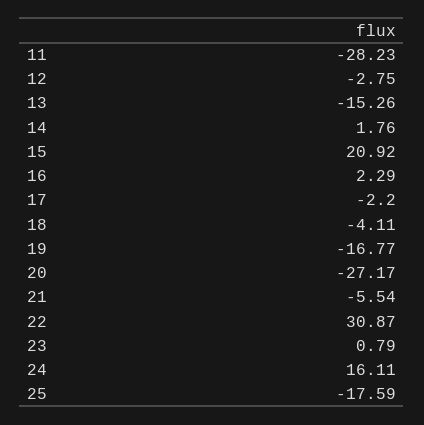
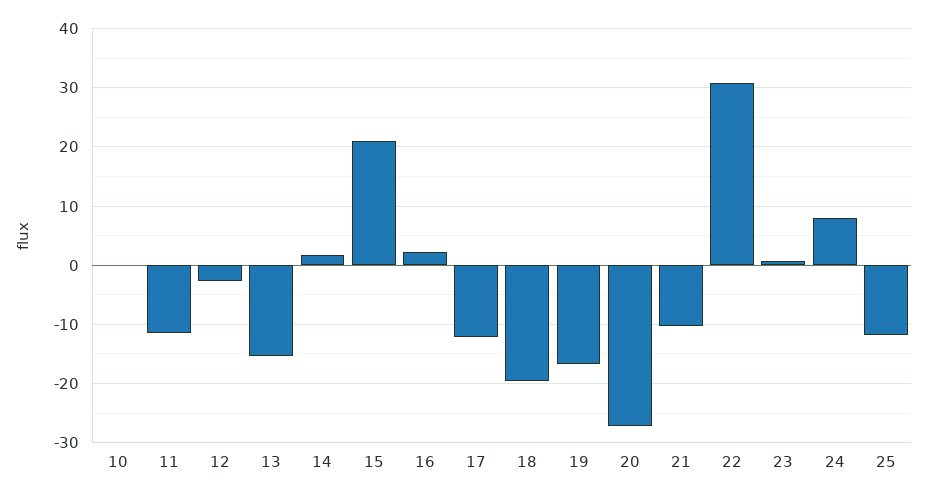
11: -28.23 -> -12
17: -2.2 -> -12
18: -4.11 -> -20
21: -5.54 -> -10
24: 16.11 -> 8
25: -17.59 -> -12
10: none -> 0

